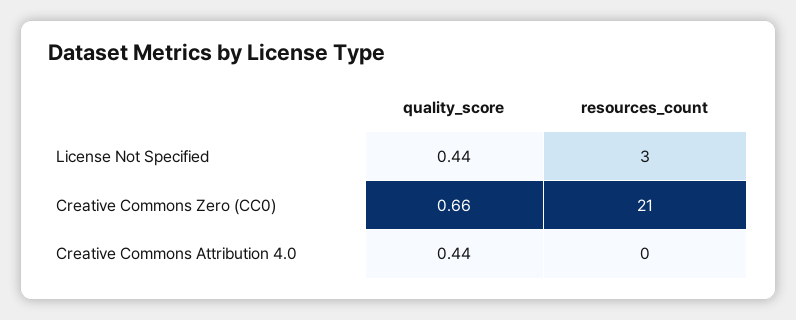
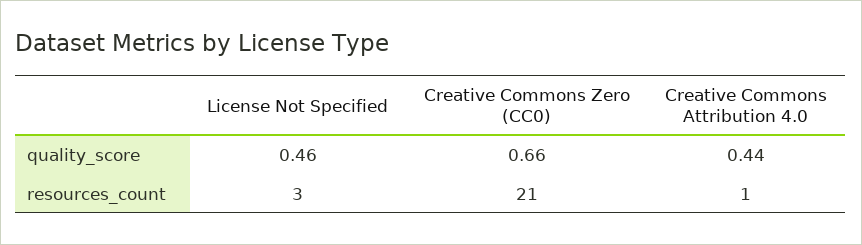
quality_score, License Not Specified: 0.44 -> 0.46
resources_count, Creative Commons Attribution 4.0: 0 -> 1

